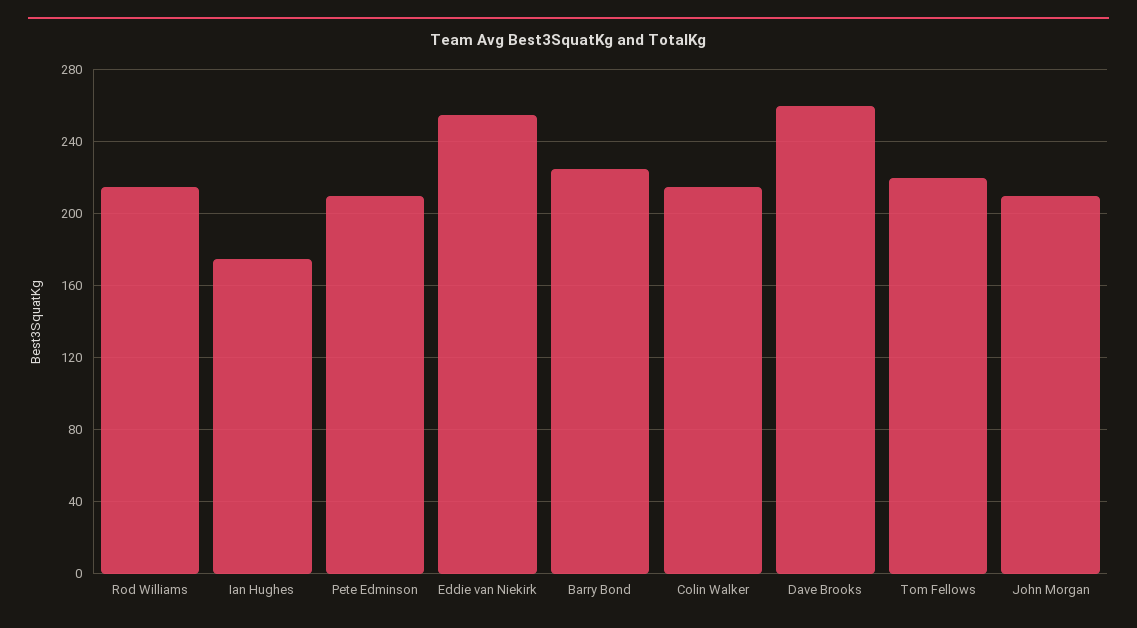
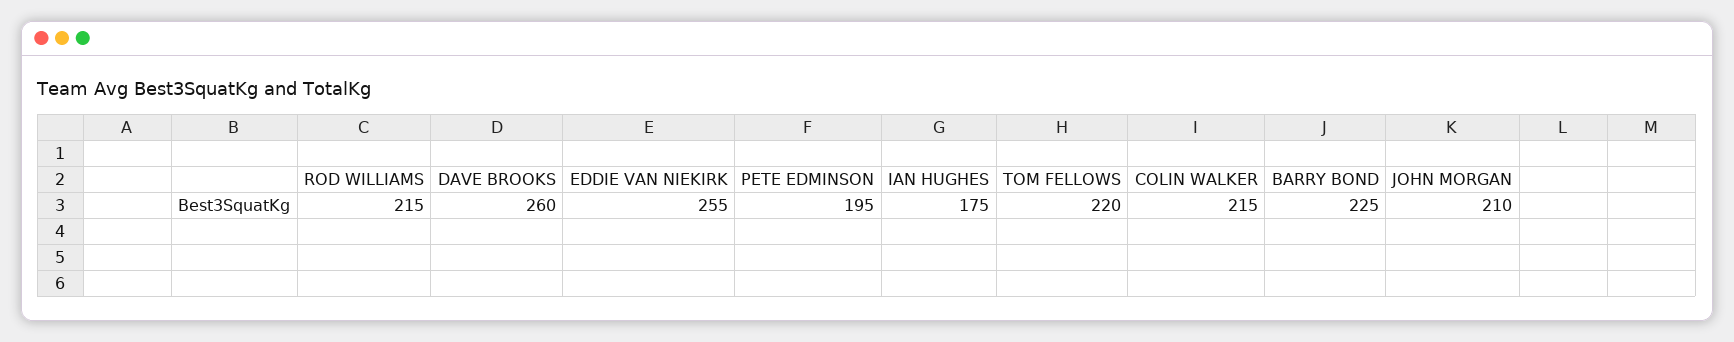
Pete Edminson: 210 -> 195

